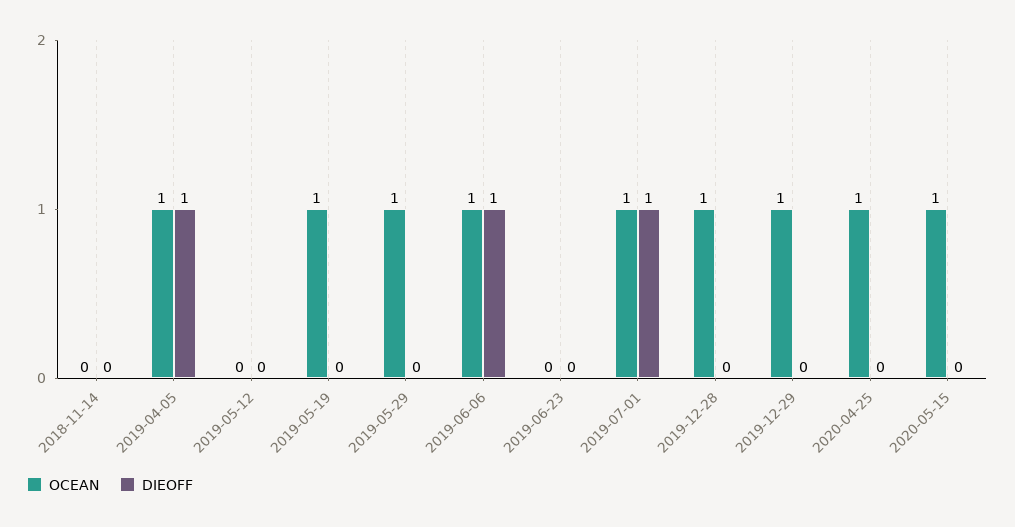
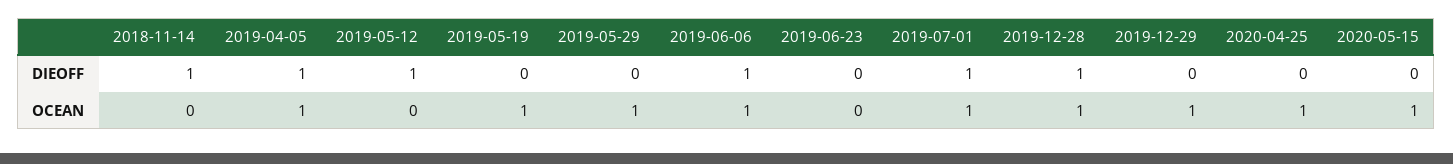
DIEOFF, 2018-11-14: 0 -> 1
DIEOFF, 2019-05-12: 0 -> 1
DIEOFF, 2019-12-28: 0 -> 1

